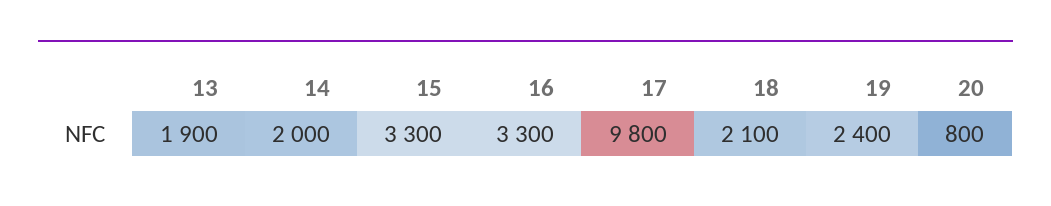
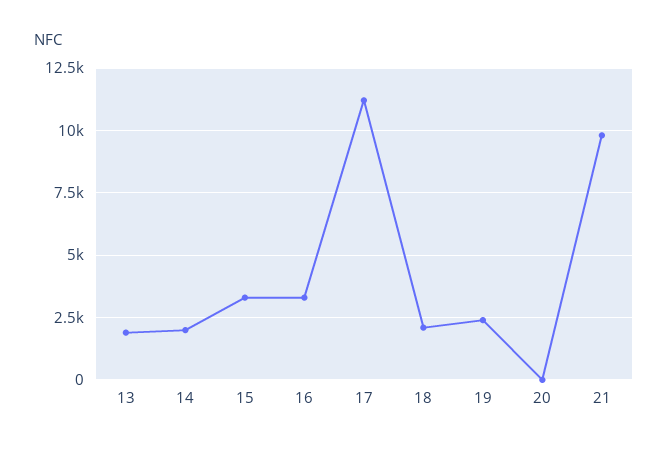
17: 9800 -> 11250
20: 800 -> 0
21: none -> 9750

